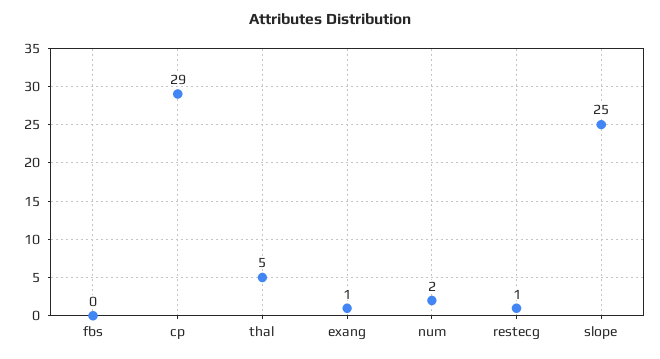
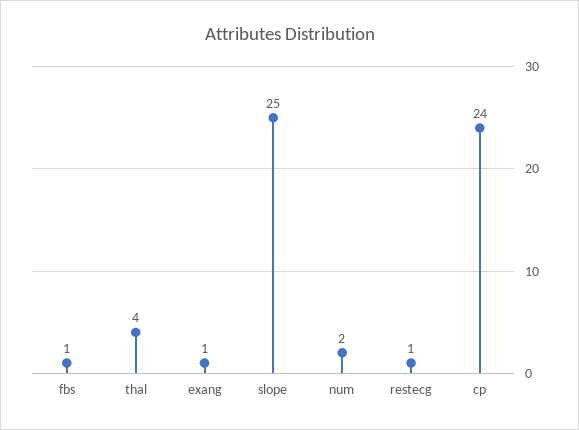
fbs: 0 -> 1
cp: 29 -> 24
thal: 5 -> 4

